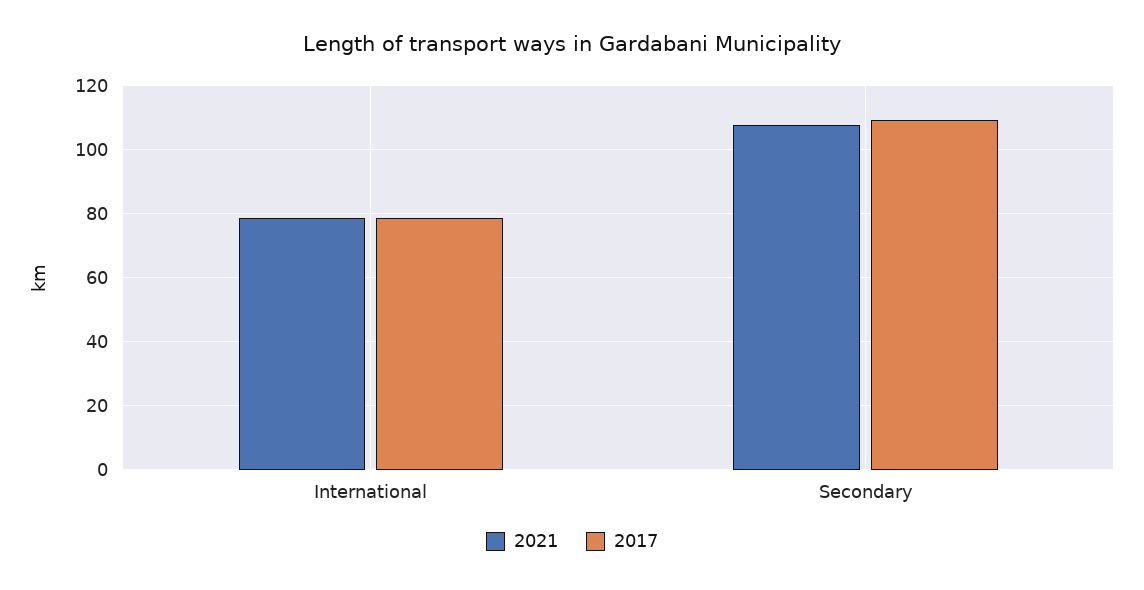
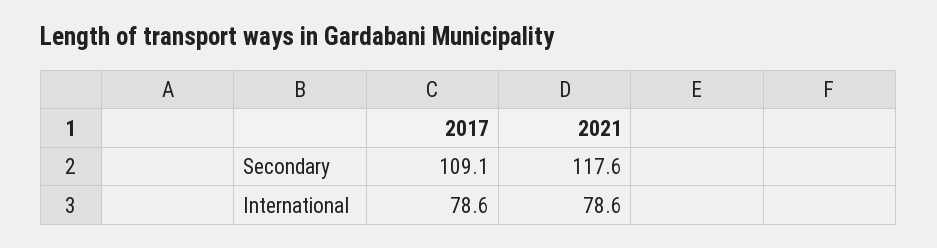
2021, Secondary: 108 -> 117.6

